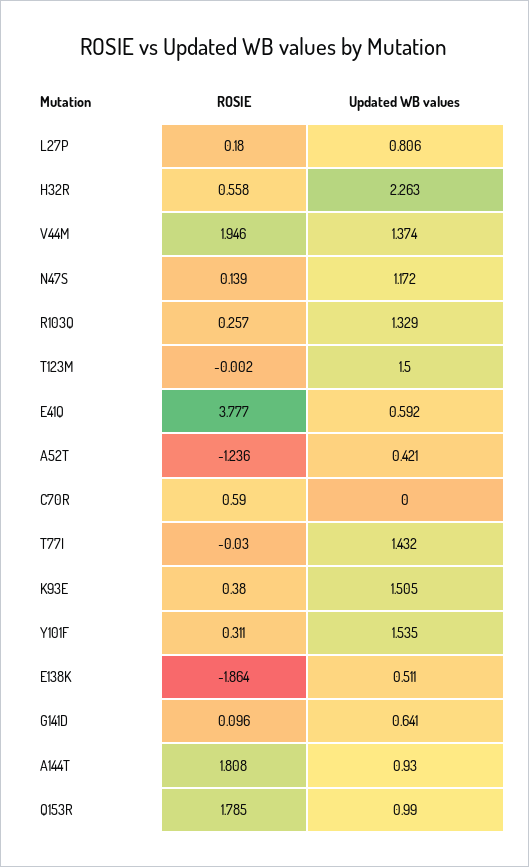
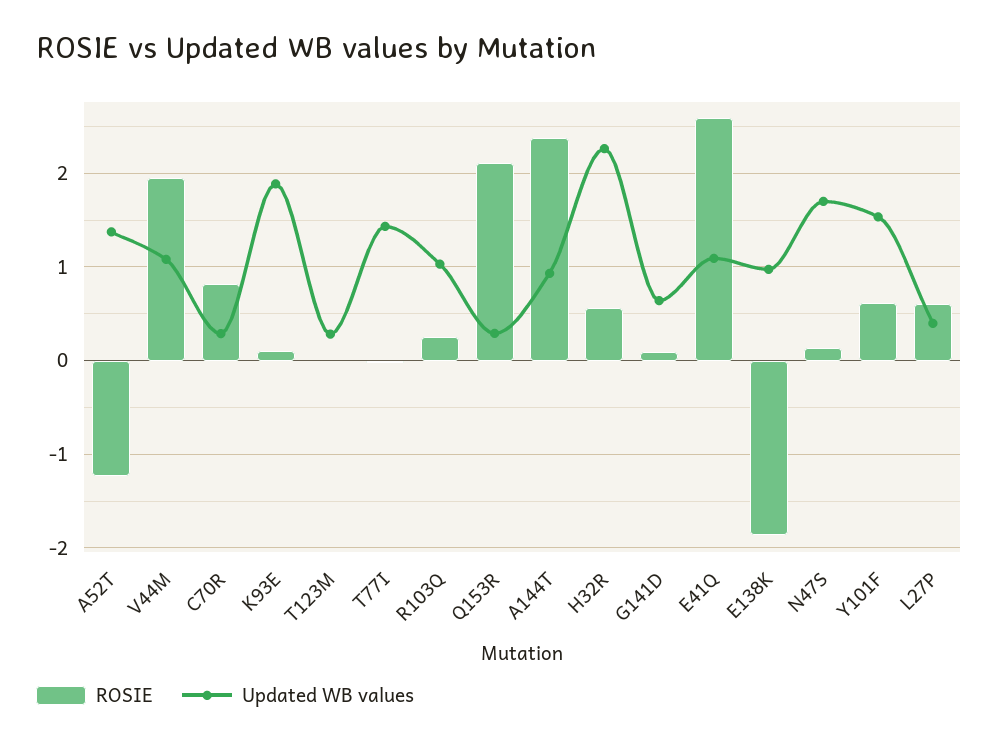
ROSIE, L27P: 0.18 -> 0.6
Updated WB values, L27P: 0.806 -> 0.4
Updated WB values, V44M: 1.374 -> 1.1
Updated WB values, N47S: 1.172 -> 1.7
Updated WB values, R103Q: 1.329 -> 1
Updated WB values, T123M: 1.5 -> 0.3
ROSIE, E41Q: 3.777 -> 2.6
Updated WB values, E41Q: 0.592 -> 1.1
Updated WB values, A52T: 0.421 -> 1.4
ROSIE, C70R: 0.59 -> 0.8
Updated WB values, C70R: 0 -> 0.3
ROSIE, K93E: 0.38 -> 0.1
Updated WB values, K93E: 1.505 -> 1.9
ROSIE, Y101F: 0.311 -> 0.6
Updated WB values, E138K: 0.511 -> 1
ROSIE, A144T: 1.808 -> 2.4
ROSIE, Q153R: 1.785 -> 2.1
Updated WB values, Q153R: 0.99 -> 0.3

